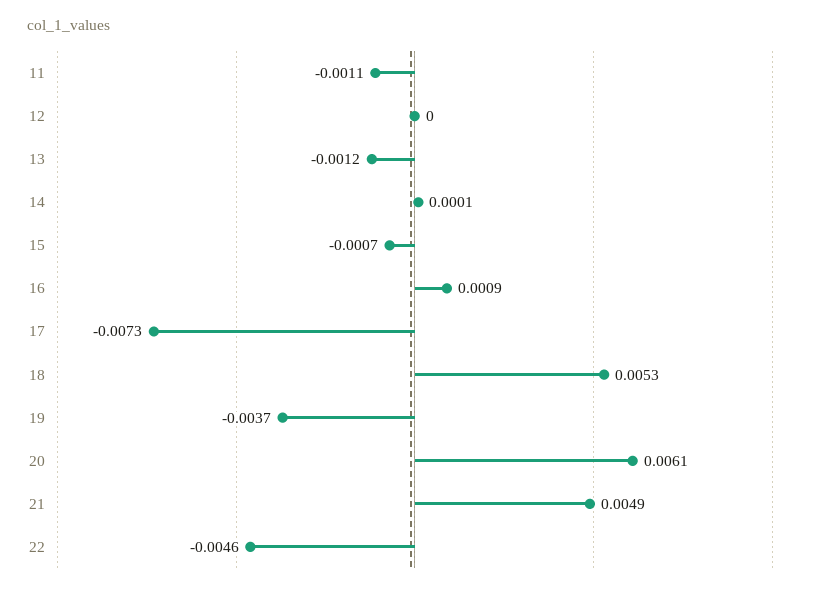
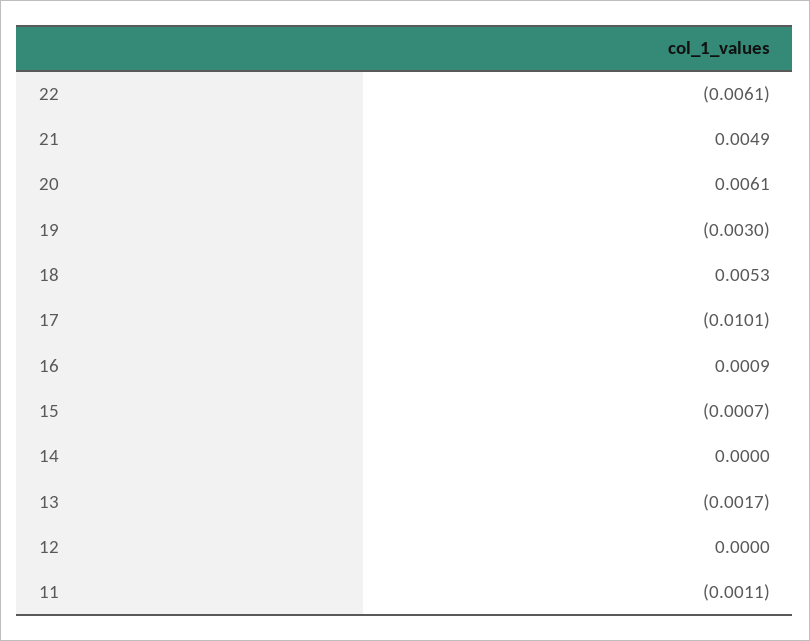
13: -0.0012 -> -0.0017
14: 0.0001 -> 0
17: -0.0073 -> -0.0101
19: -0.0037 -> -0.003
22: -0.0046 -> -0.0061

